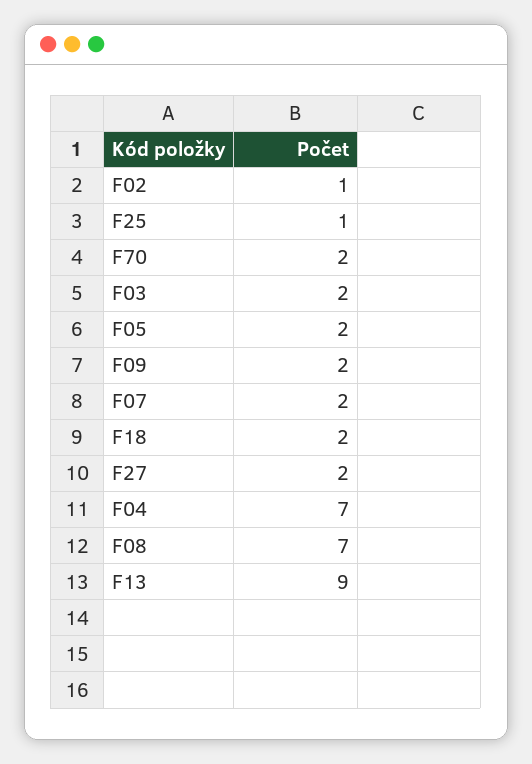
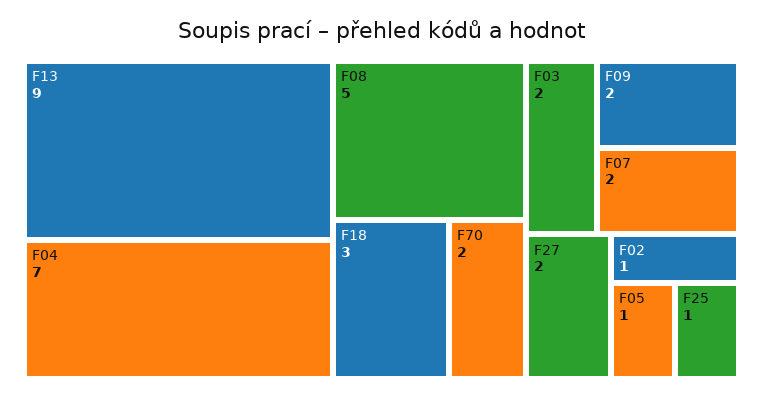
F05: 2 -> 1
F18: 2 -> 3
F08: 7 -> 5

